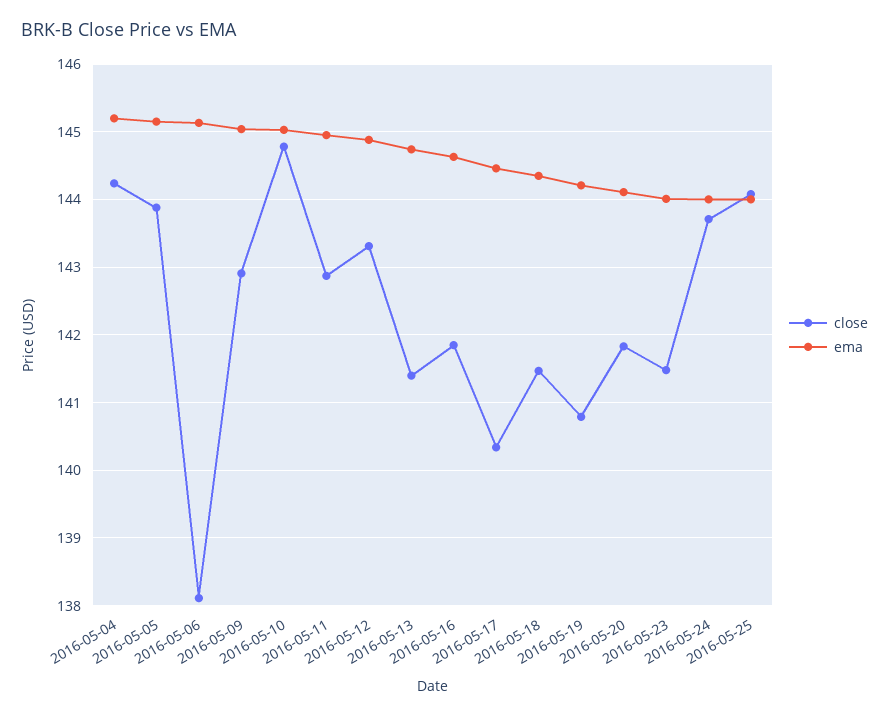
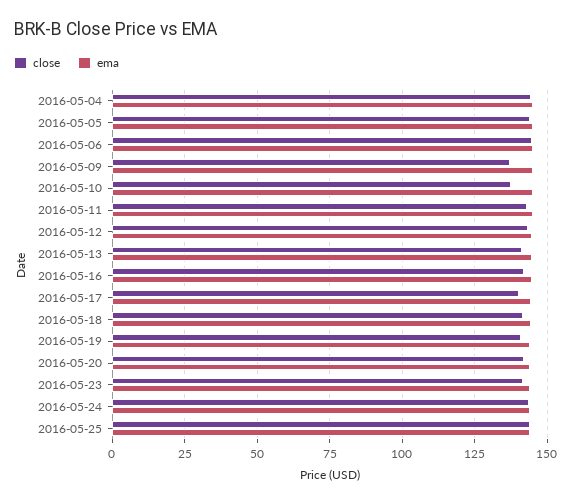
close, 2016-05-06: 138.1 -> 145
close, 2016-05-09: 142.9 -> 137.5
close, 2016-05-10: 144.8 -> 137.5

